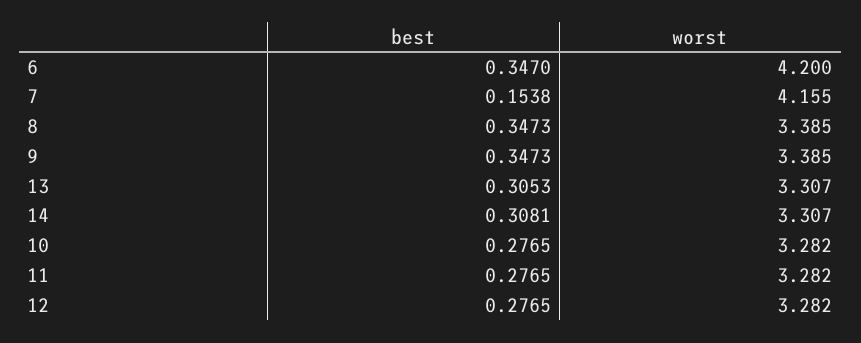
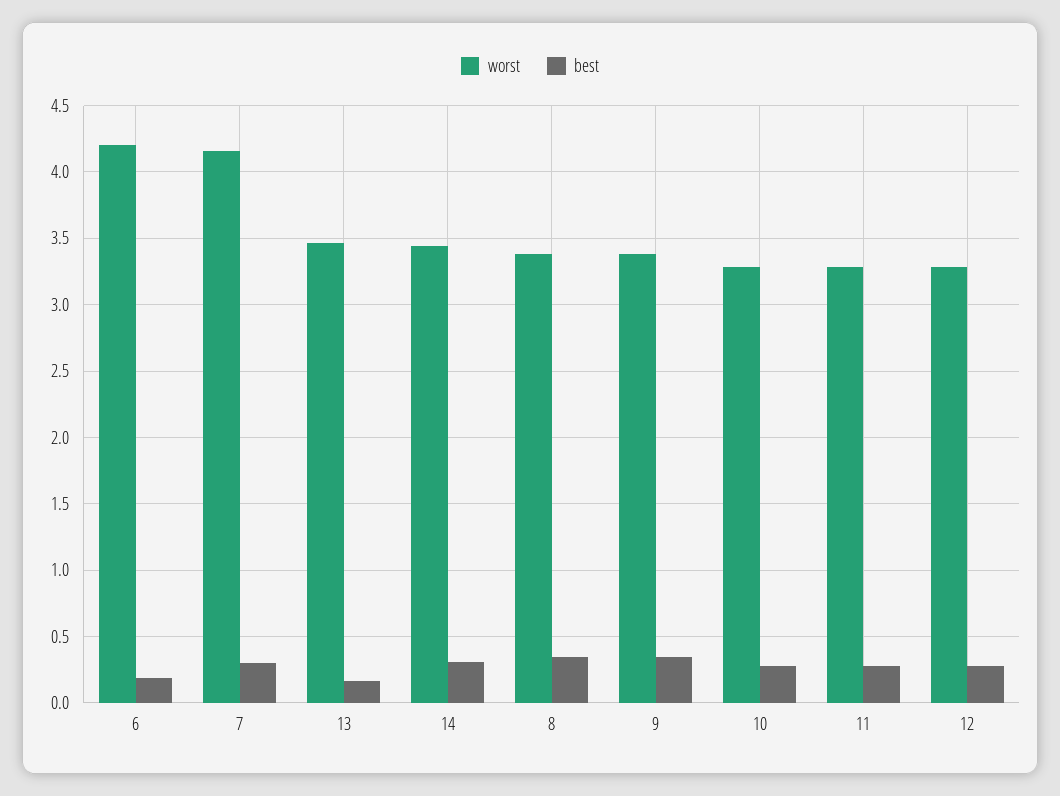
best, 6: 0.347 -> 0.2
best, 7: 0.1538 -> 0.3
best, 13: 0.3053 -> 0.15
worst, 13: 3.307 -> 3.45
worst, 14: 3.307 -> 3.45

